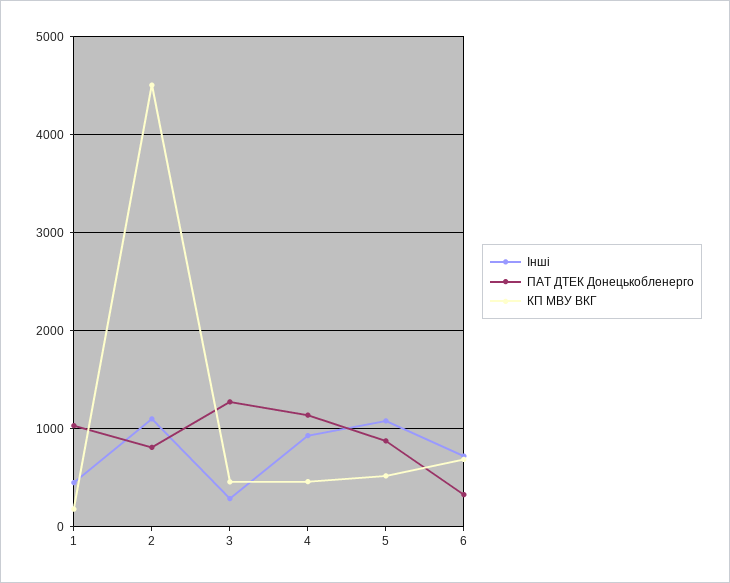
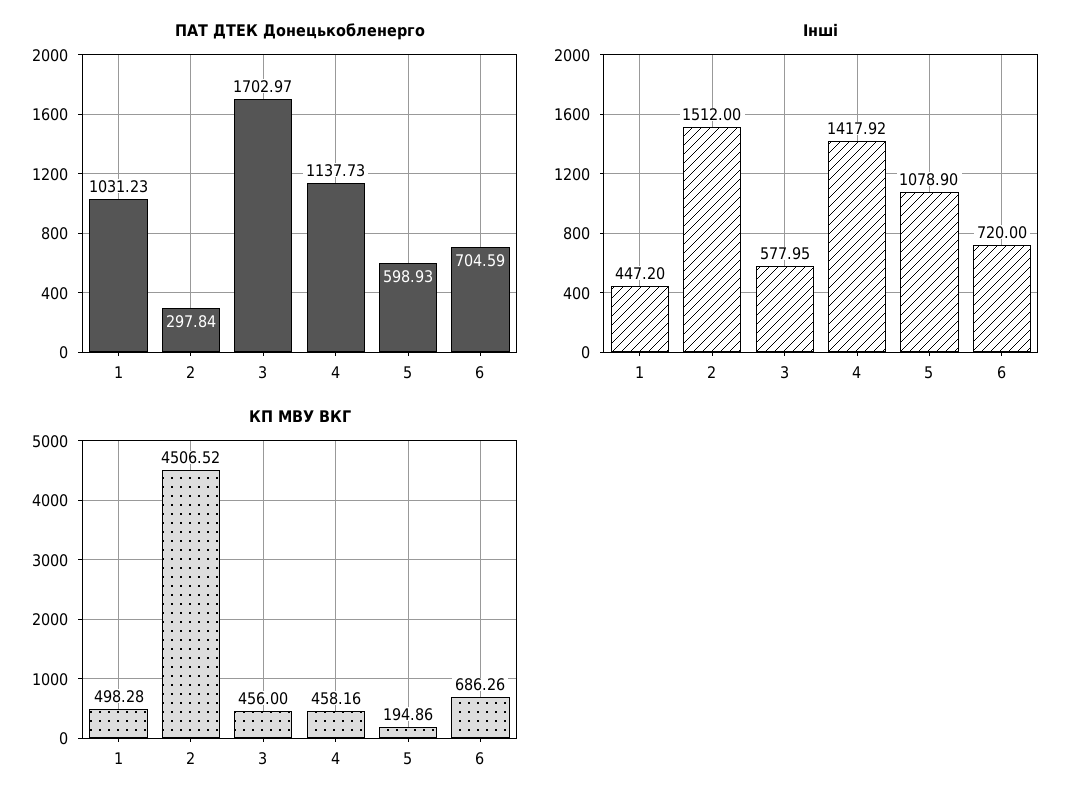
КП МВУ ВКГ, 1: 200 -> 498.28
Інші, 2: 1100 -> 1512
ПАТ ДТЕК Донецькобленерго, 2: 800 -> 297.84
Інші, 3: 300 -> 577.95
ПАТ ДТЕК Донецькобленерго, 3: 1300 -> 1702.97
Інші, 4: 900 -> 1417.92
ПАТ ДТЕК Донецькобленерго, 5: 900 -> 598.93
КП МВУ ВКГ, 5: 500 -> 194.86
ПАТ ДТЕК Донецькобленерго, 6: 300 -> 704.59

